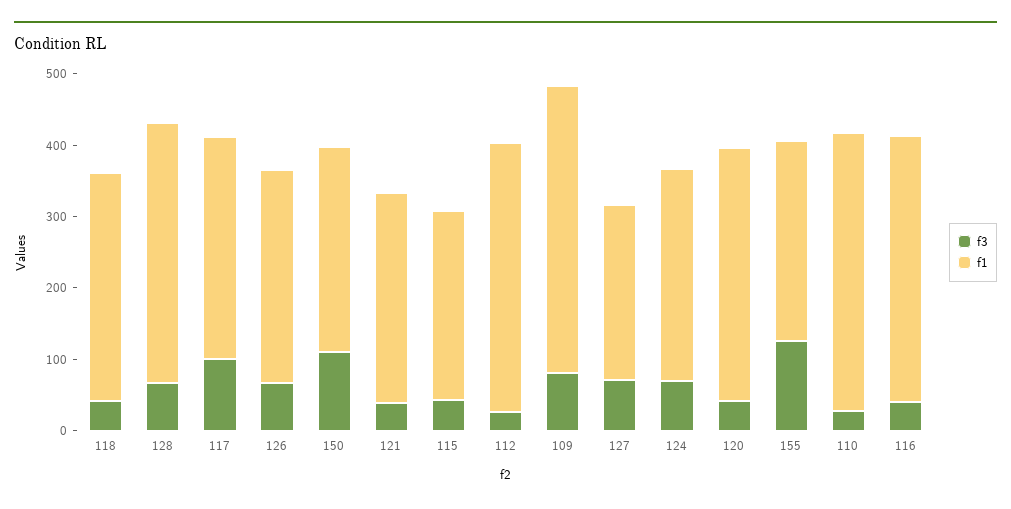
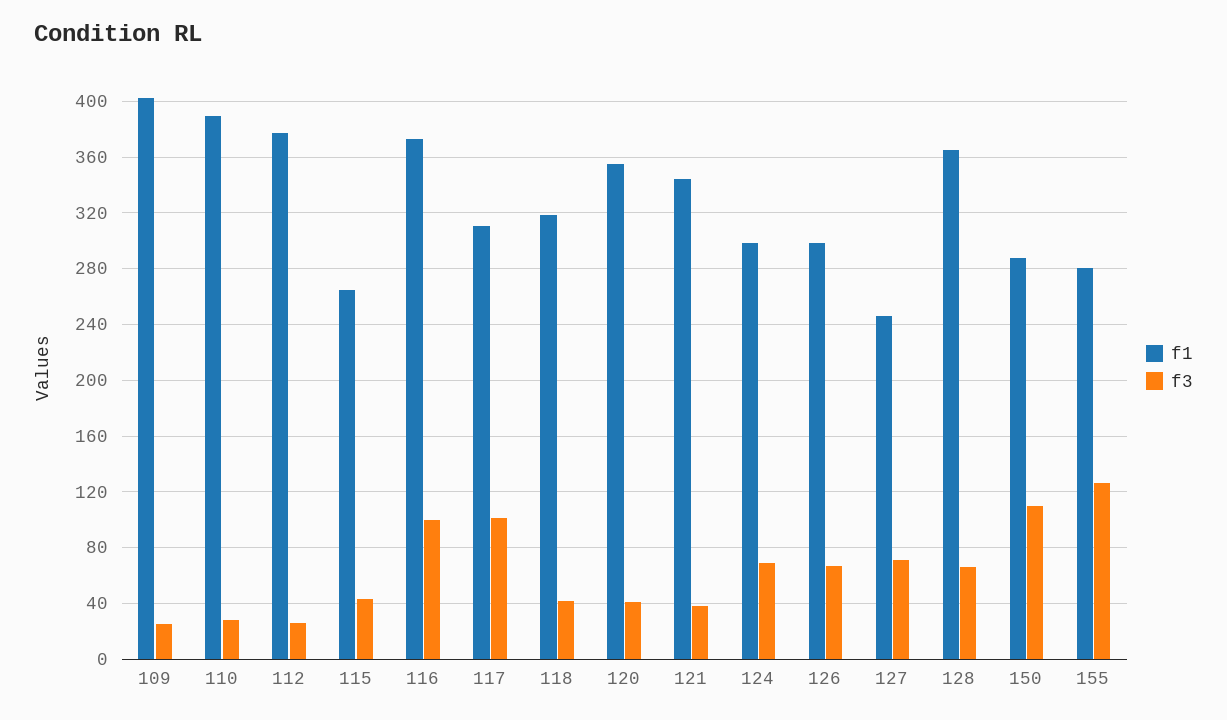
f1, 121: 300 -> 345
f3, 109: 80 -> 25
f3, 116: 40 -> 100

